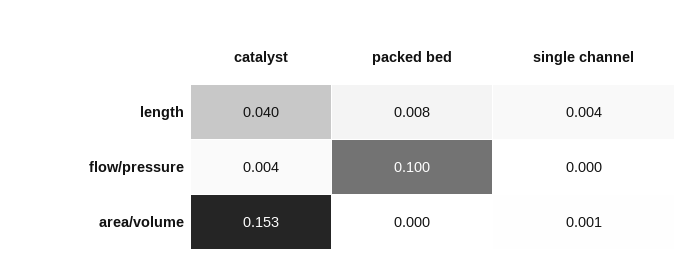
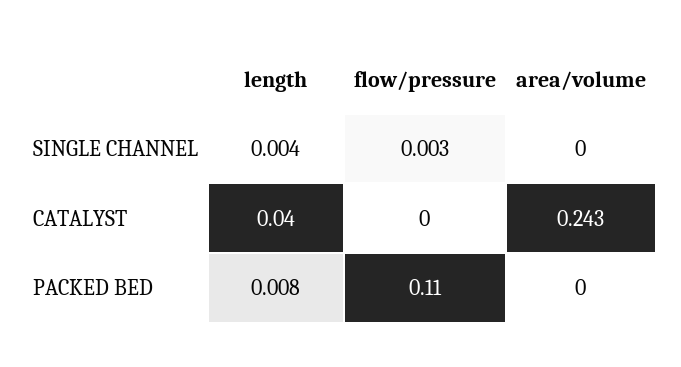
catalyst, flow/pressure: 0.004 -> 0
packed bed, flow/pressure: 0.1 -> 0.11
single channel, flow/pressure: 0 -> 0.003
catalyst, area/volume: 0.153 -> 0.243
single channel, area/volume: 0.001 -> 0

